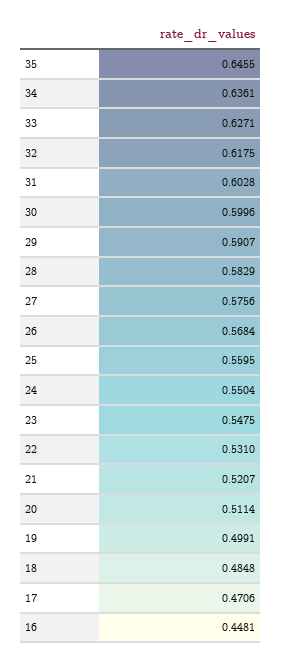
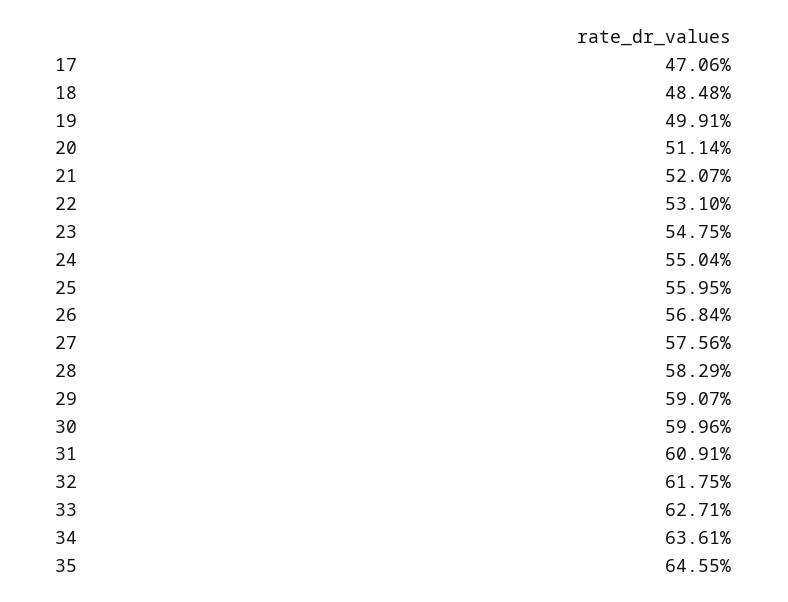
31: 0.6028 -> 0.6091
16: 0.4481 -> none

